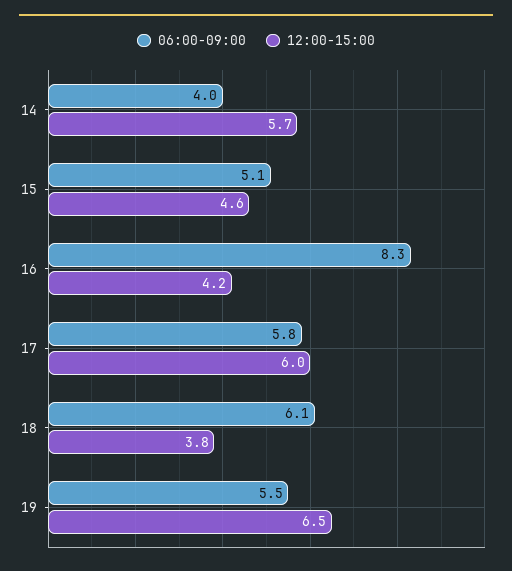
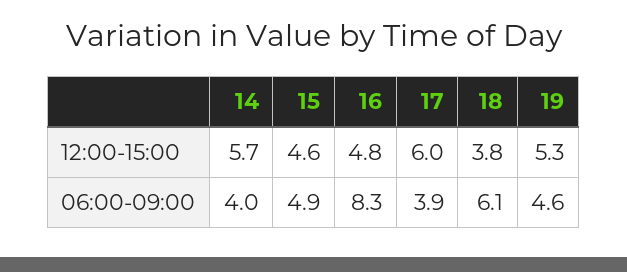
06:00-09:00, 15: 5.1 -> 4.9
12:00-15:00, 16: 4.2 -> 4.8
06:00-09:00, 17: 5.8 -> 3.9
06:00-09:00, 19: 5.5 -> 4.6
12:00-15:00, 19: 6.5 -> 5.3

